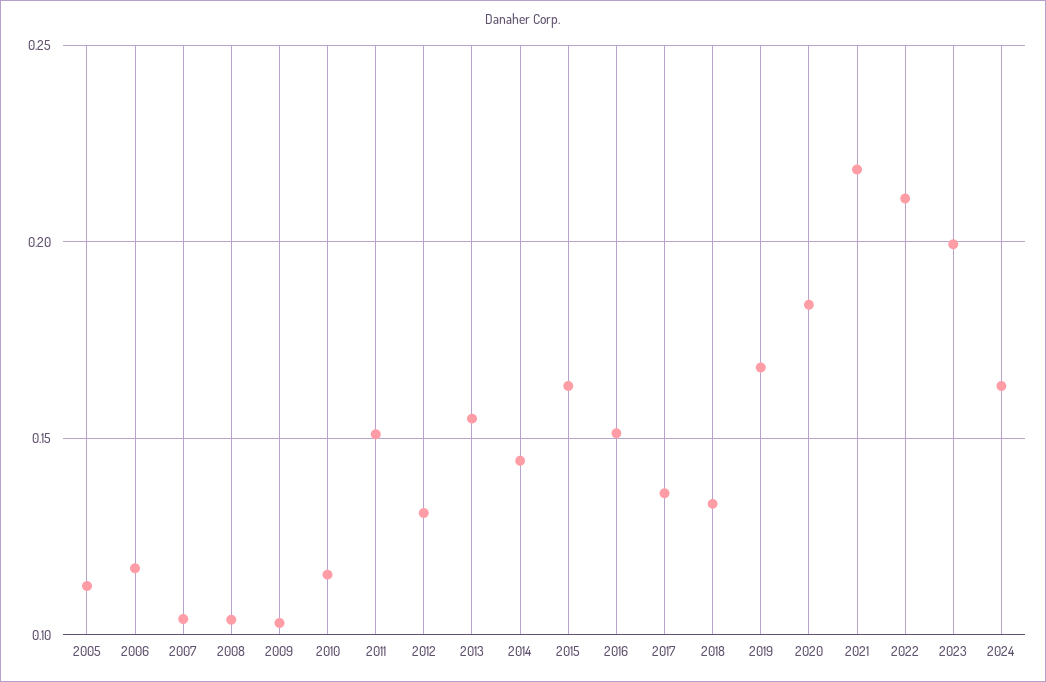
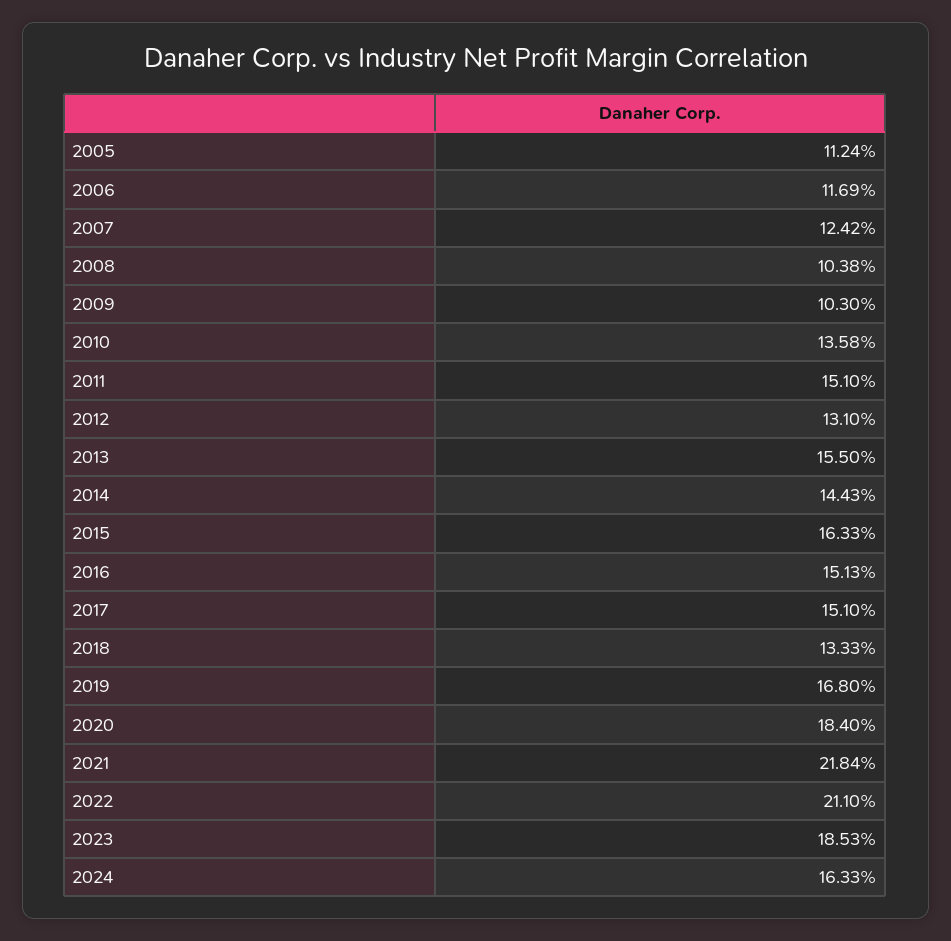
2007: 0.105 -> 0.1242
2010: 0.115 -> 0.1358
2017: 0.135 -> 0.151
2023: 0.2 -> 0.1853

